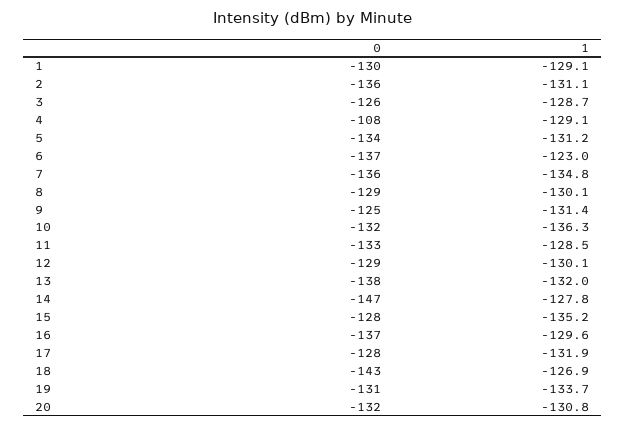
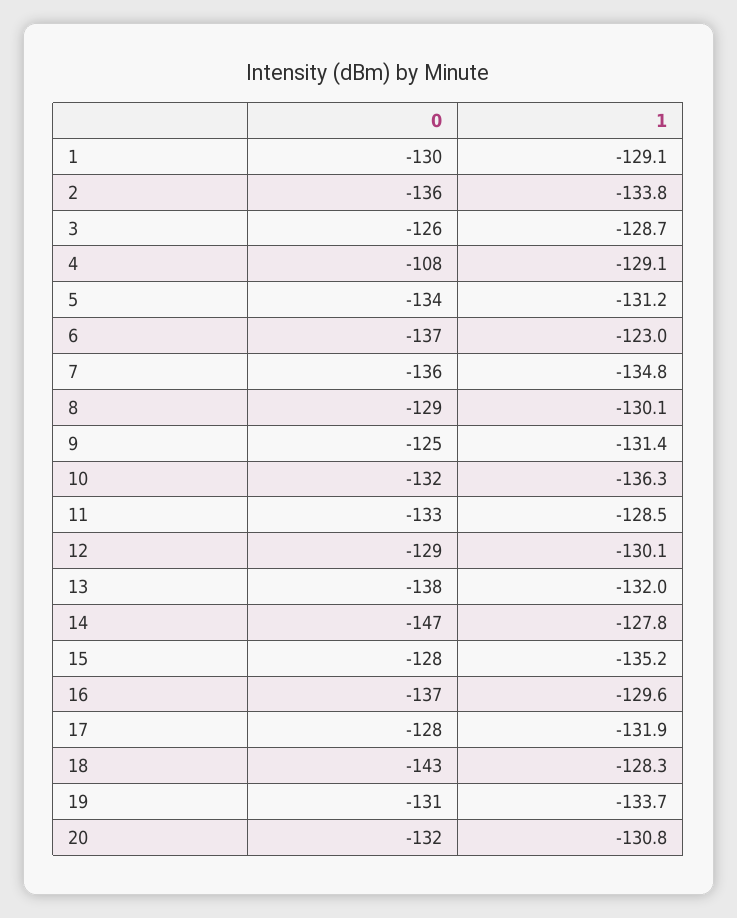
1, 2: -131.1 -> -133.8
1, 18: -126.9 -> -128.3

